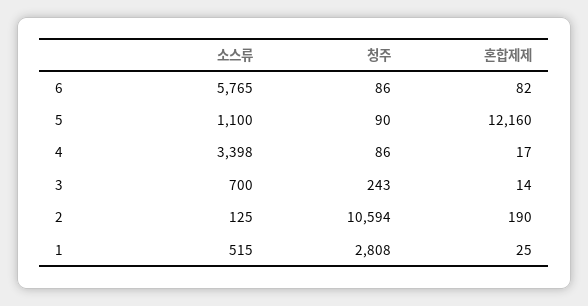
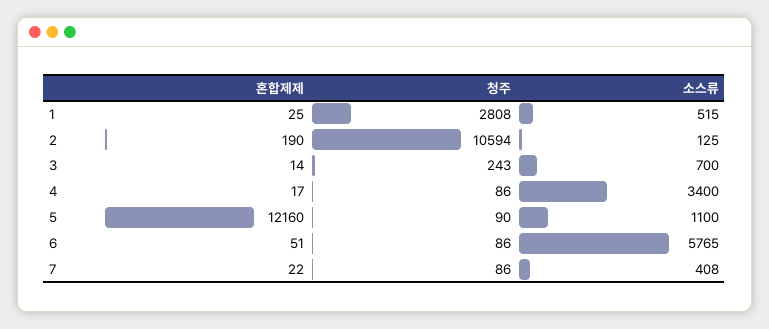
혼합제제, 6: 82 -> 51
소스류, 4: 3398 -> 3400
혼합제제, 7: none -> 22
청주, 7: none -> 86
소스류, 7: none -> 408

